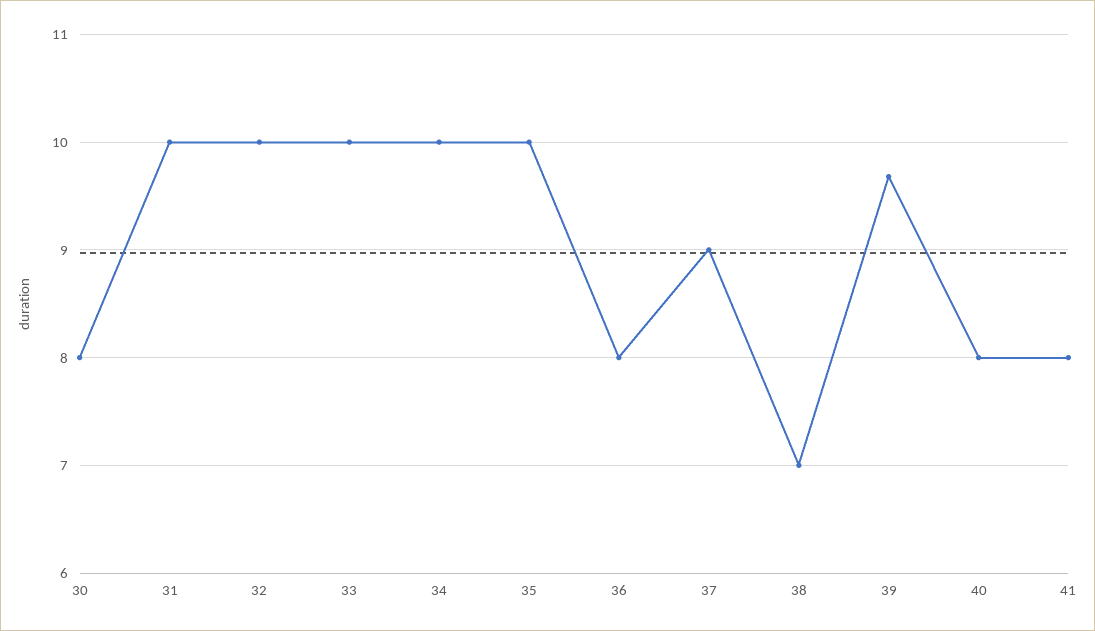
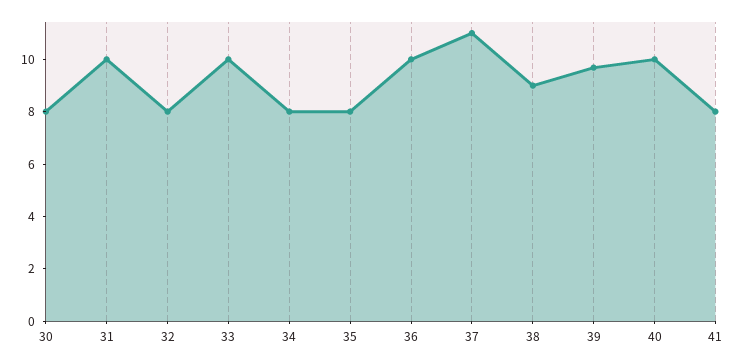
32: 10 -> 8
34: 10 -> 8
35: 10 -> 8
36: 8 -> 10
37: 9 -> 11
38: 7 -> 9
40: 8 -> 10

